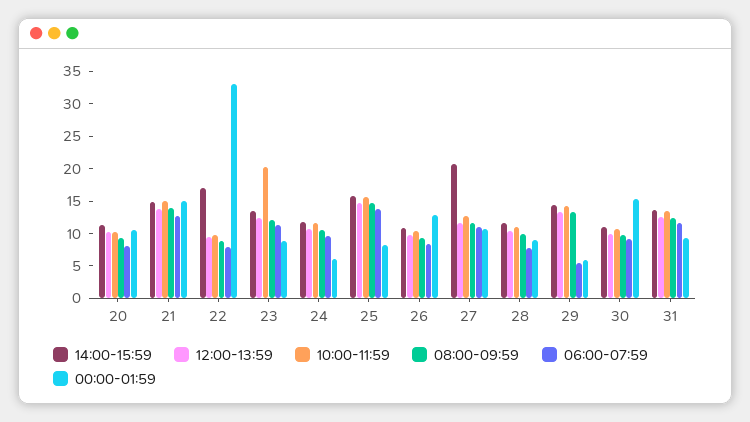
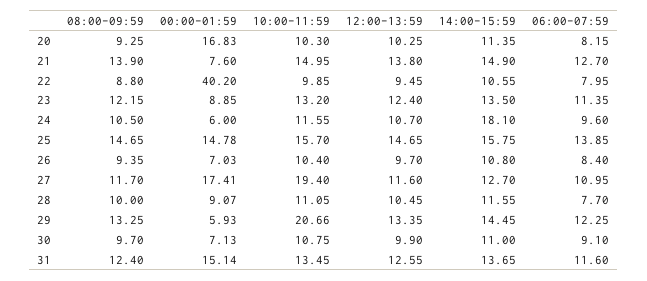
00:00-01:59, 20: 10 -> 16.83
00:00-01:59, 21: 15 -> 7.6
14:00-15:59, 22: 17.5 -> 10.55
00:00-01:59, 22: 32.5 -> 40.2
10:00-11:59, 23: 20 -> 13.2
14:00-15:59, 24: 12.5 -> 18.1
00:00-01:59, 25: 7.5 -> 14.78
00:00-01:59, 26: 12.5 -> 7.03
14:00-15:59, 27: 20 -> 12.7
10:00-11:59, 27: 12.5 -> 19.4
00:00-01:59, 27: 10 -> 17.41
10:00-11:59, 29: 15 -> 20.66
06:00-07:59, 29: 5 -> 12.25
00:00-01:59, 30: 15 -> 7.13
00:00-01:59, 31: 10 -> 15.14

